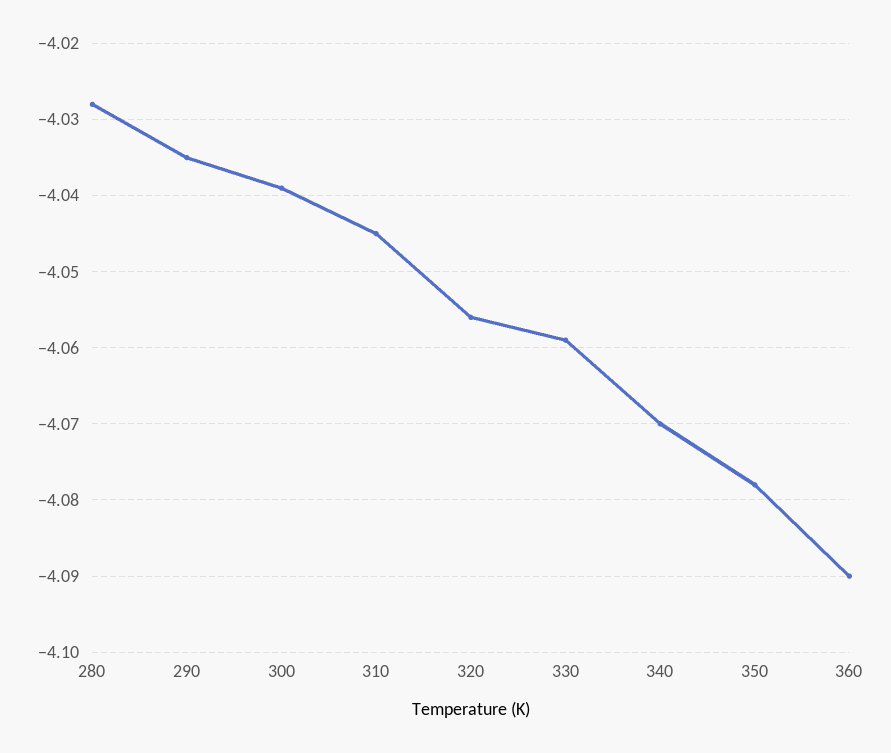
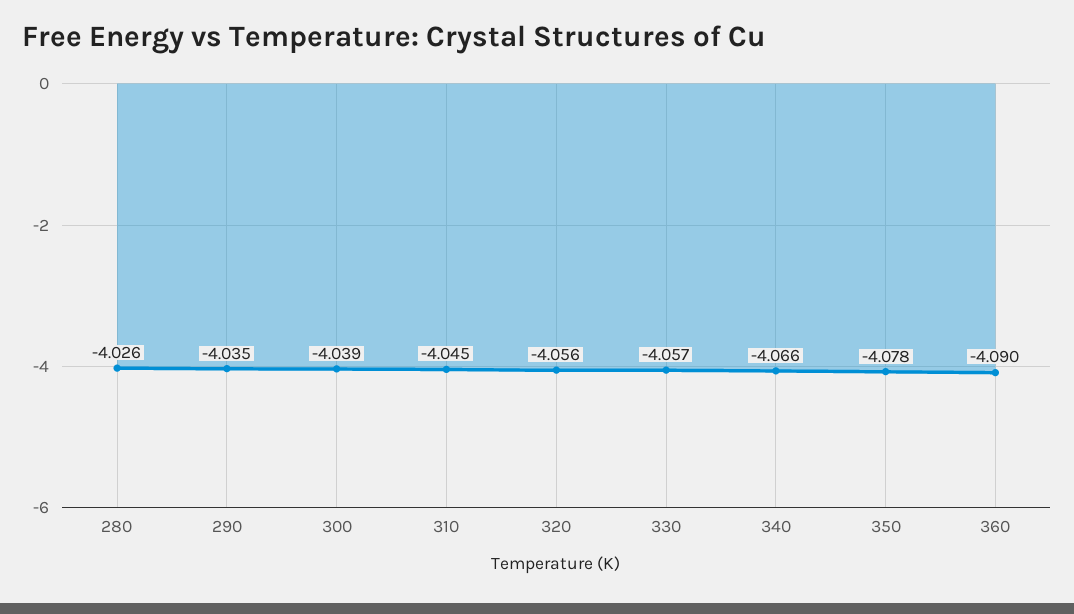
280: -4.028 -> -4.026
330: -4.059 -> -4.057
340: -4.07 -> -4.066

